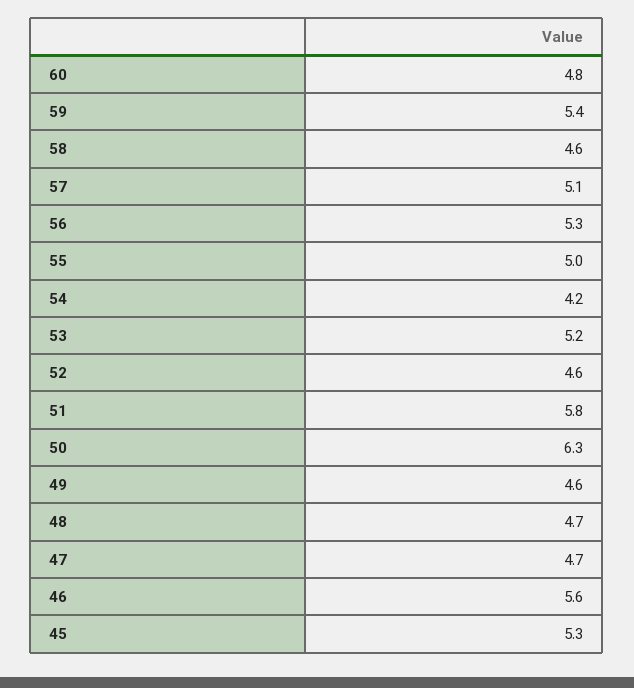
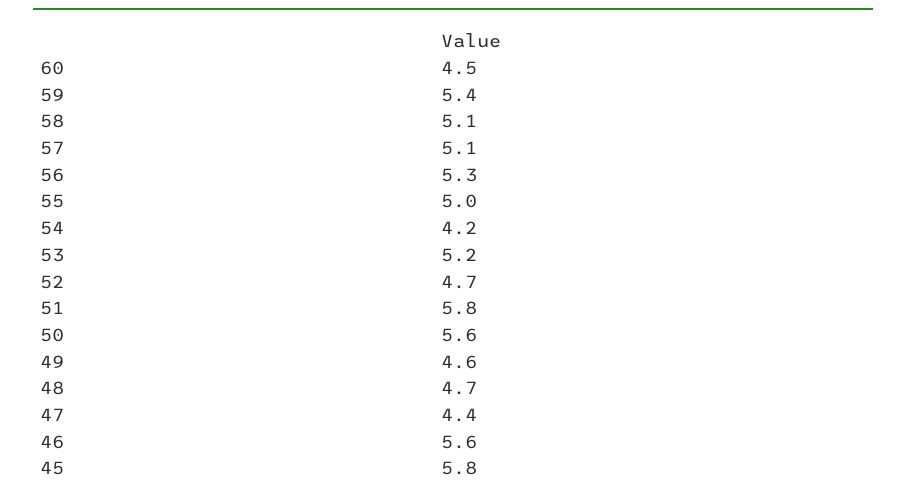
60: 4.8 -> 4.5
58: 4.6 -> 5.1
52: 4.6 -> 4.7
50: 6.3 -> 5.6
47: 4.7 -> 4.4
45: 5.3 -> 5.8

